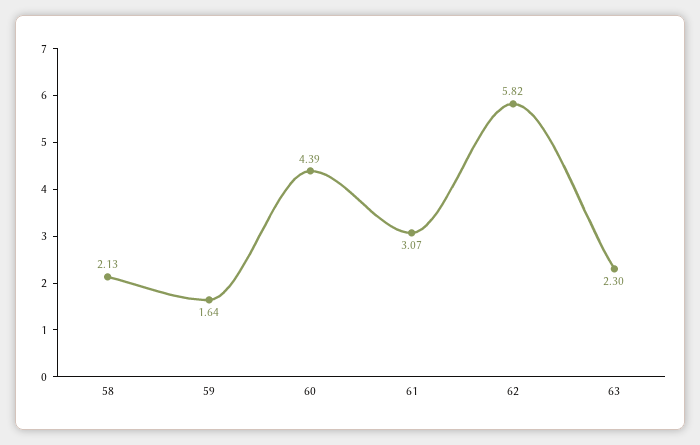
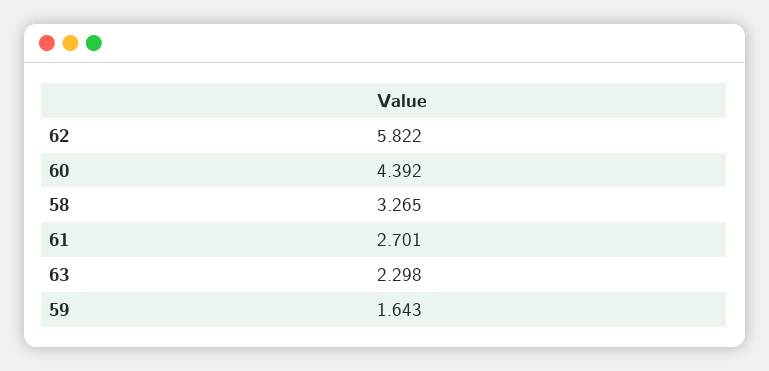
58: 2.13 -> 3.265
61: 3.07 -> 2.701

